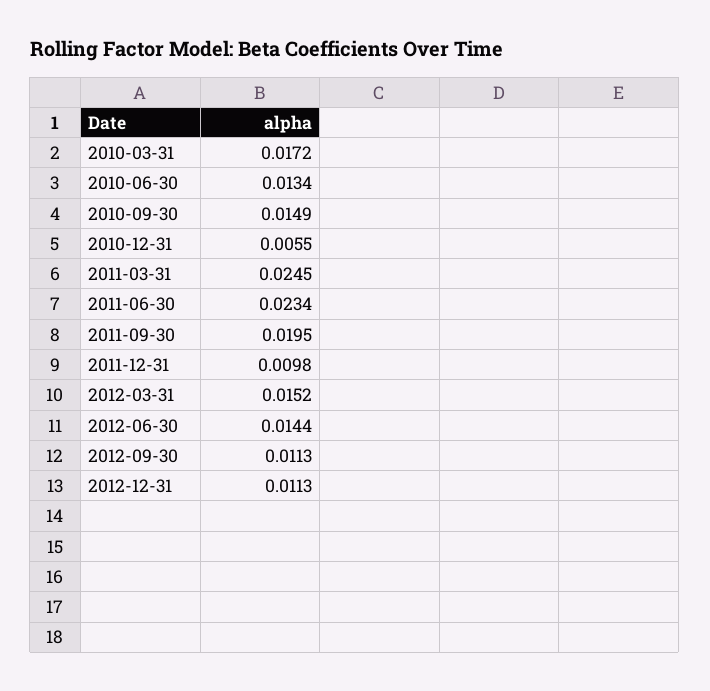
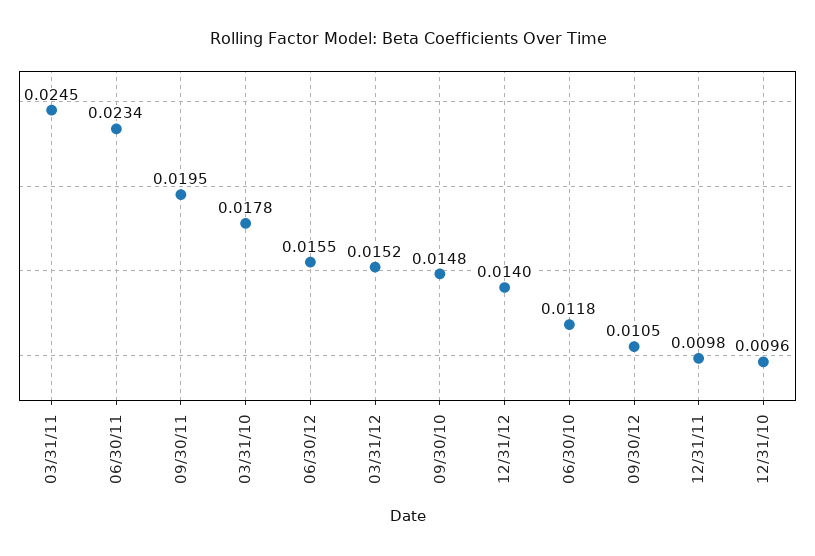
2010-03-31: 0.0172 -> 0.0178
2010-06-30: 0.0134 -> 0.0118
2010-09-30: 0.0149 -> 0.0148
2010-12-31: 0.0055 -> 0.0096
2012-06-30: 0.0144 -> 0.0155
2012-09-30: 0.0113 -> 0.0105
2012-12-31: 0.0113 -> 0.014

